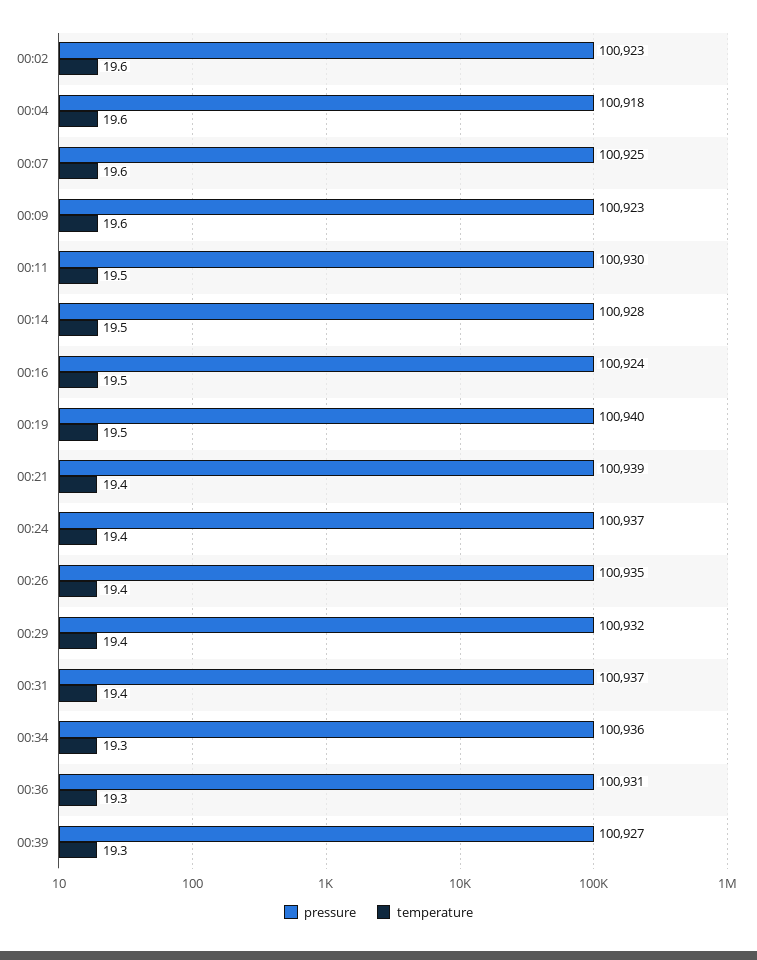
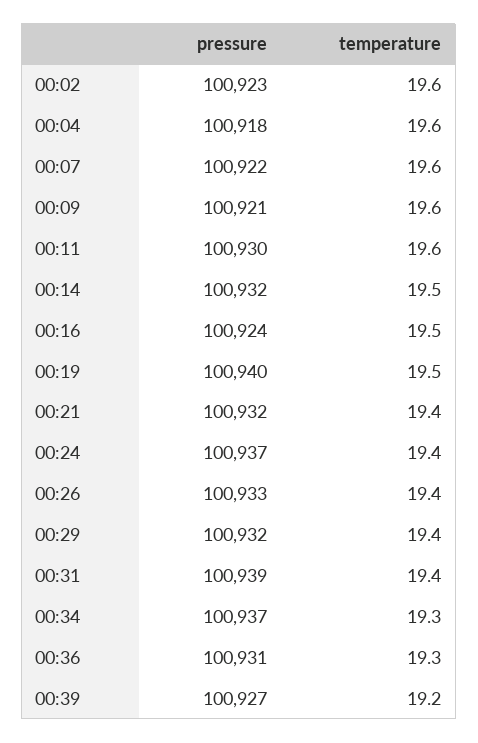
pressure, 00:07: 100925 -> 100922
pressure, 00:09: 100923 -> 100921
temperature, 00:11: 19.5 -> 19.6
pressure, 00:14: 100928 -> 100932
pressure, 00:21: 100939 -> 100932
pressure, 00:26: 100935 -> 100933
pressure, 00:31: 100937 -> 100939
pressure, 00:34: 100936 -> 100937
temperature, 00:39: 19.3 -> 19.2

